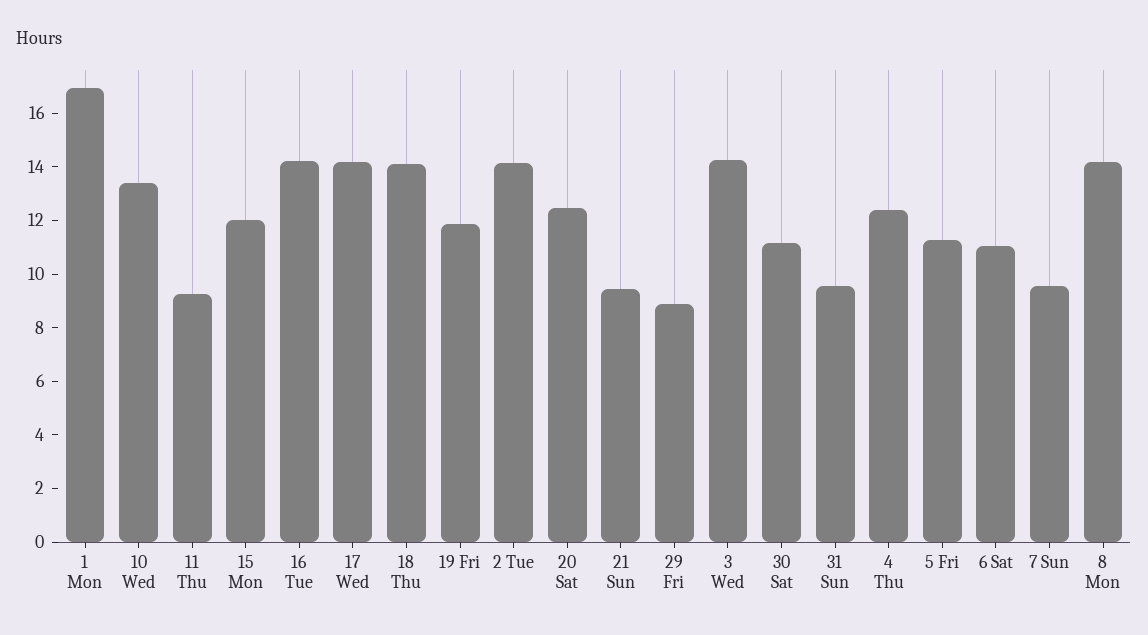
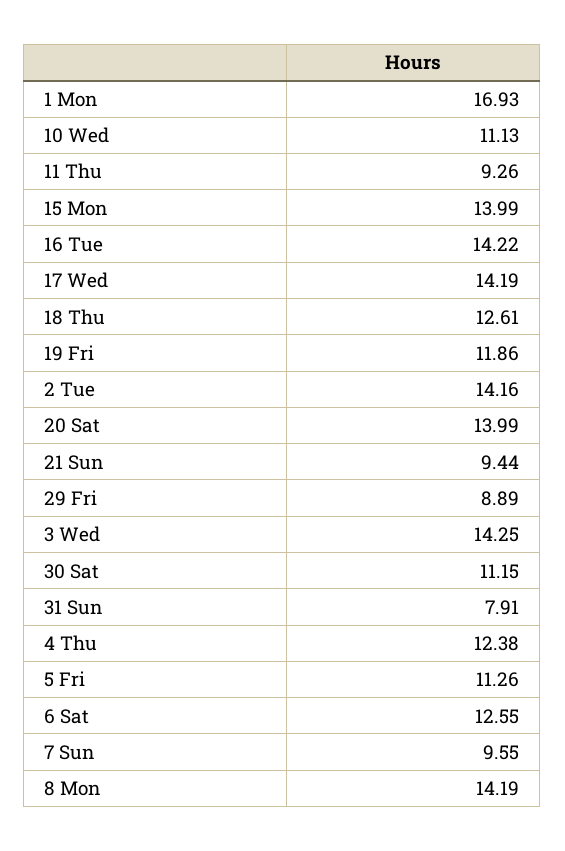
10 Wed: 13.5 -> 11.13
15 Mon: 12 -> 13.99
18 Thu: 14 -> 12.61
20 Sat: 12.5 -> 13.99
31 Sun: 9.5 -> 7.91
6 Sat: 11 -> 12.55

